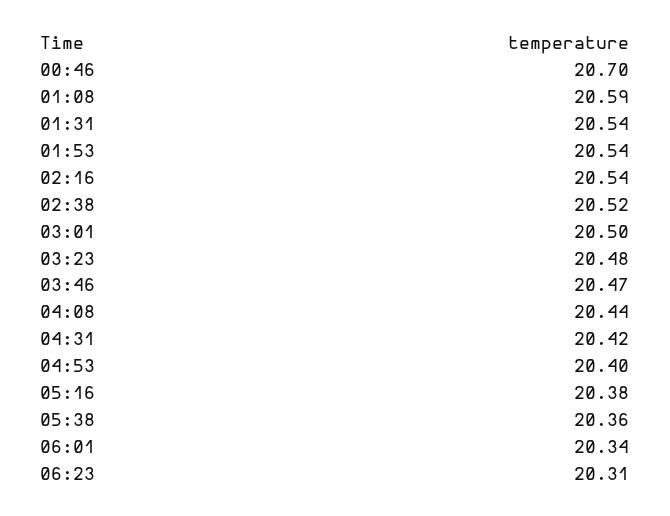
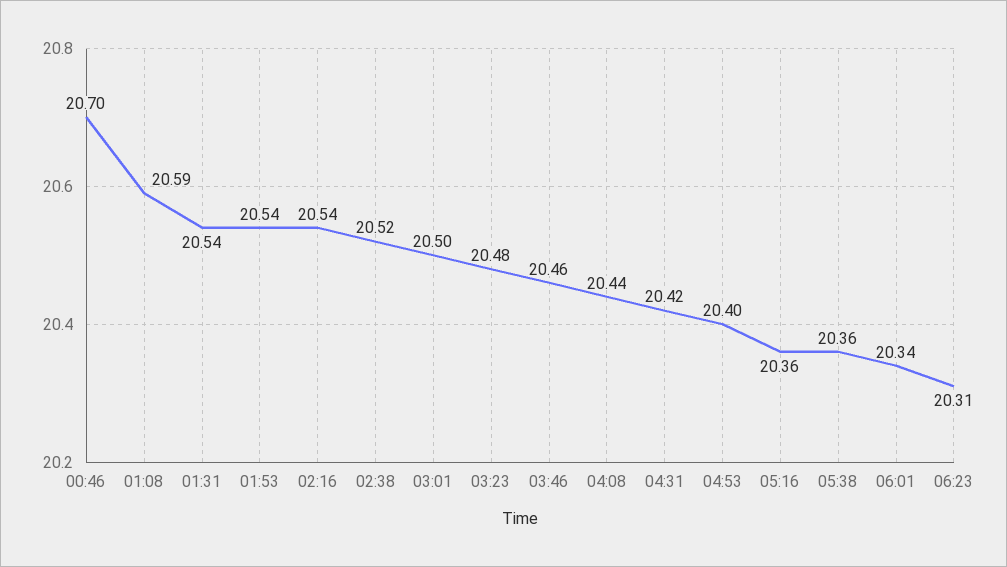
03:46: 20.47 -> 20.46
05:16: 20.38 -> 20.36

